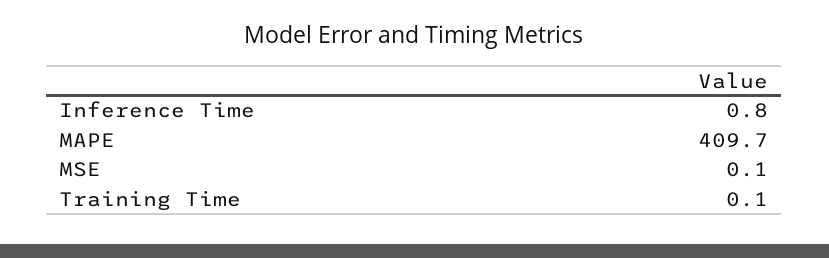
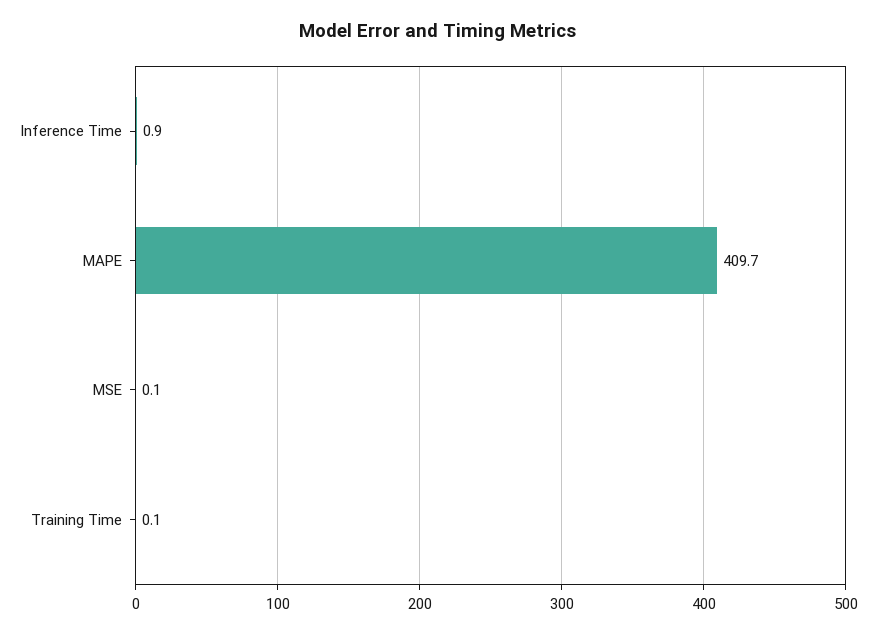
Inference Time: 0.8 -> 0.9

